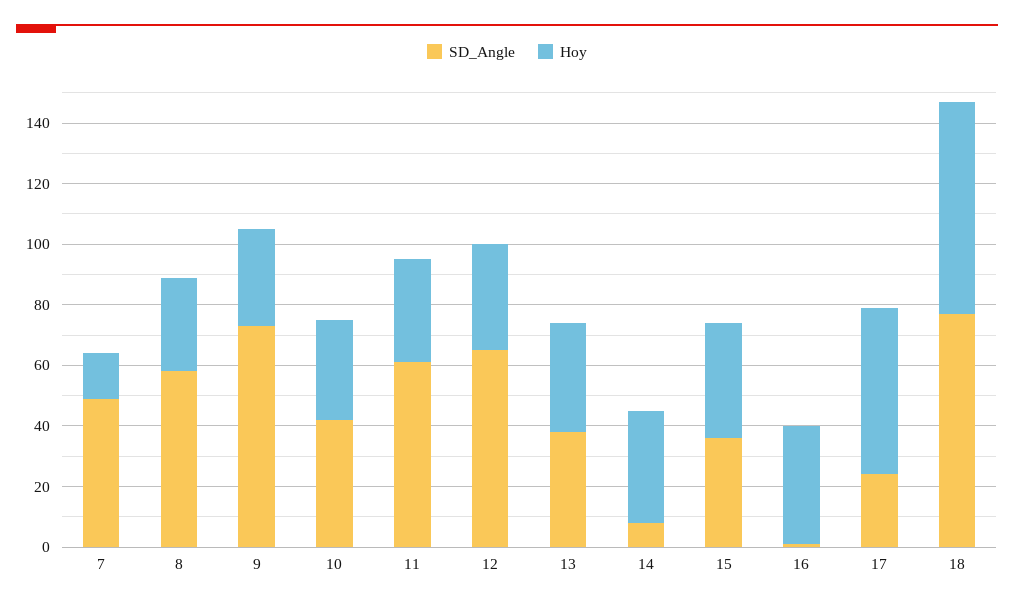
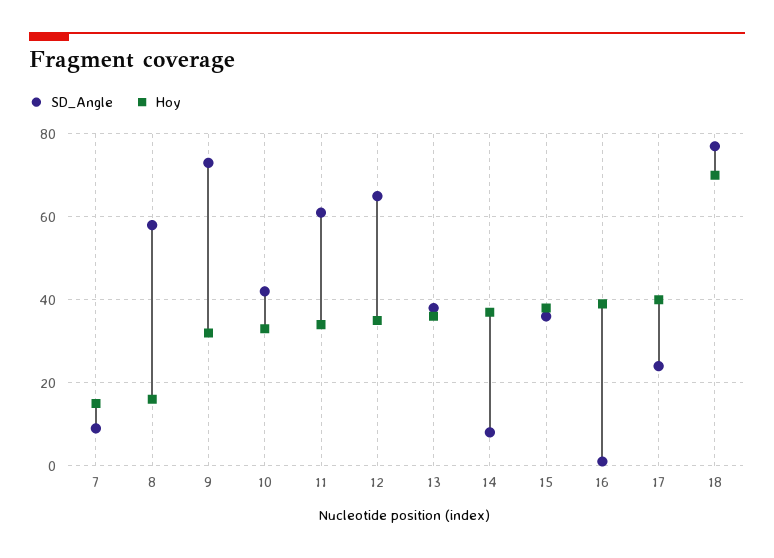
SD_Angle, 7: 50 -> 10
Hoy, 8: 30 -> 15
Hoy, 17: 55 -> 40

